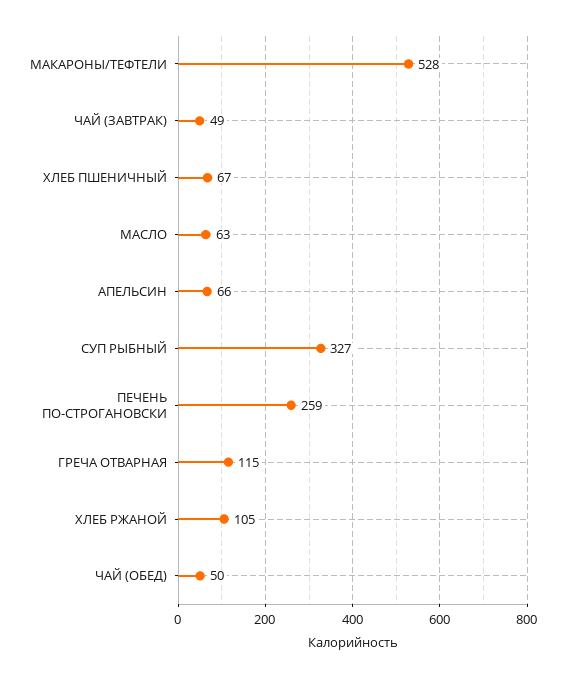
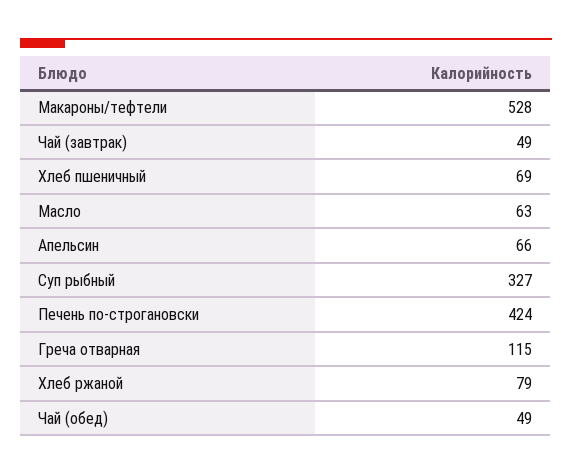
ХЛЕБ ПШЕНИЧНЫЙ: 67 -> 69
ПЕЧЕНЬ ПО-СТРОГАНОВСКИ: 259 -> 424
ХЛЕБ РЖАНОЙ: 105 -> 79
ЧАЙ (ОБЕД): 50 -> 49

